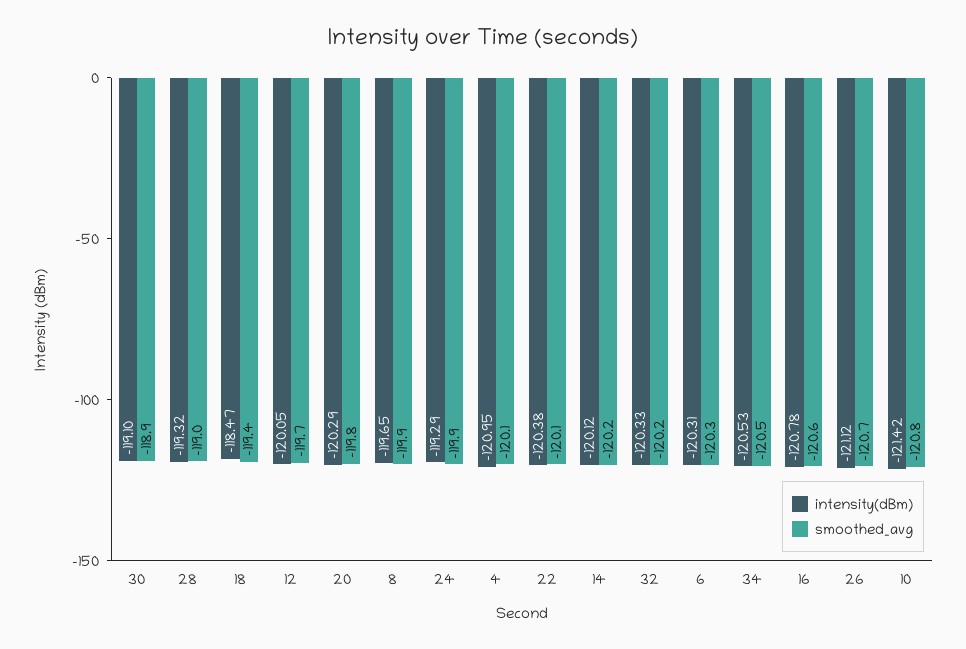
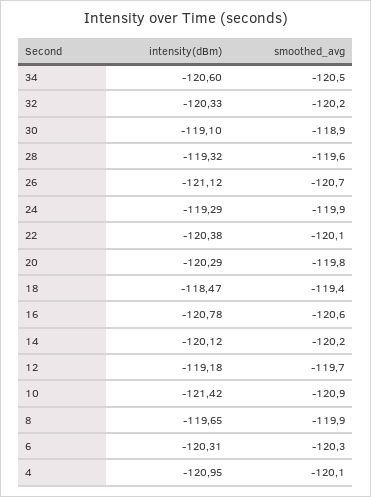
smoothed_avg, 28: -119 -> -119.6
intensity(dBm), 12: -120.05 -> -119.18
intensity(dBm), 34: -120.53 -> -120.6
smoothed_avg, 10: -120.8 -> -120.9

